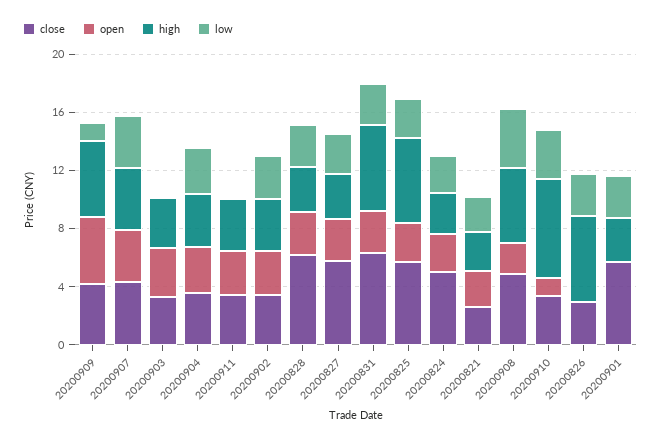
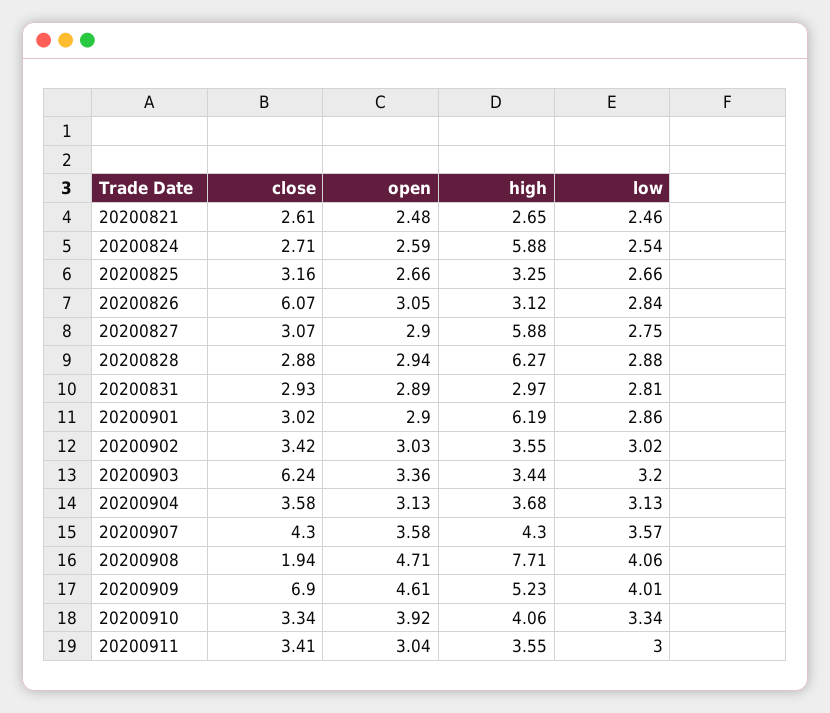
close, 20200909: 4 -> 6.9
low, 20200909: 1 -> 4.01
close, 20200903: 3 -> 6.24
low, 20200903: 0 -> 3.2
low, 20200911: 0 -> 3
close, 20200828: 6 -> 2.88
high, 20200828: 3 -> 6.27
close, 20200827: 6 -> 3.07
high, 20200827: 3 -> 5.88
close, 20200831: 6 -> 2.93
high, 20200831: 6 -> 2.97
close, 20200825: 6 -> 3.16
high, 20200825: 6 -> 3.25
close, 20200824: 5 -> 2.71
high, 20200824: 3 -> 5.88
close, 20200908: 5 -> 1.94
open, 20200908: 2 -> 4.71
high, 20200908: 5 -> 7.71
open, 20200910: 1 -> 3.92
high, 20200910: 7 -> 4.06
close, 20200826: 3 -> 6.07
open, 20200826: 0 -> 3.05
high, 20200826: 6 -> 3.12
close, 20200901: 6 -> 3.02
open, 20200901: 0 -> 2.9
high, 20200901: 3 -> 6.19

